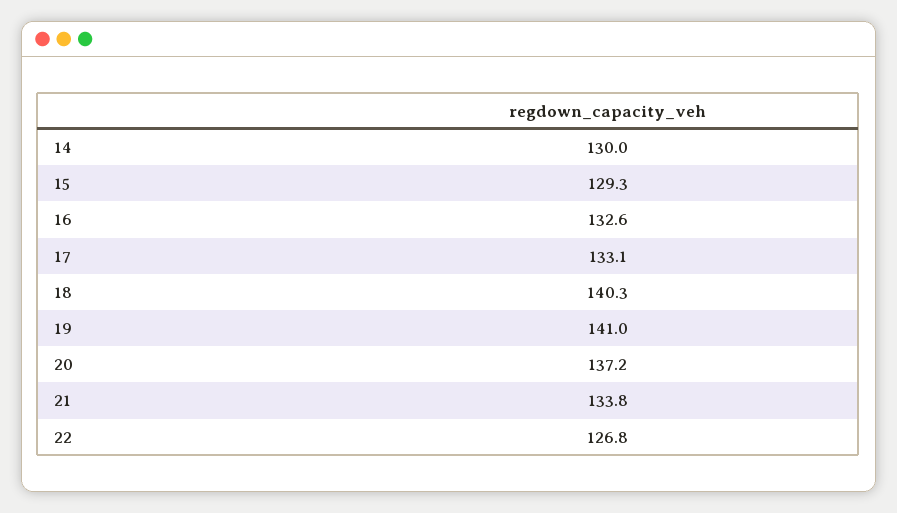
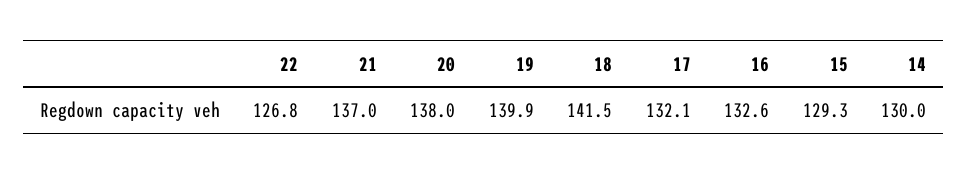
17: 133.1 -> 132.1
18: 140.3 -> 141.5
19: 141 -> 139.9
20: 137.2 -> 138
21: 133.8 -> 137

